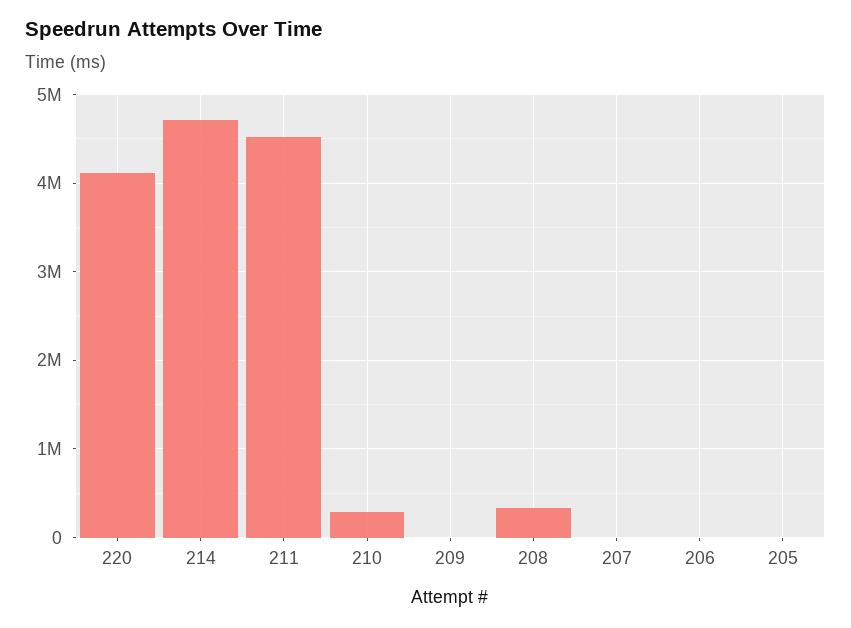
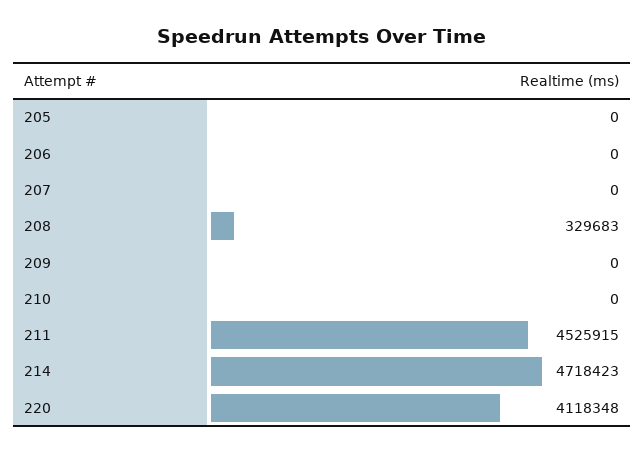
210: 300000 -> 0

